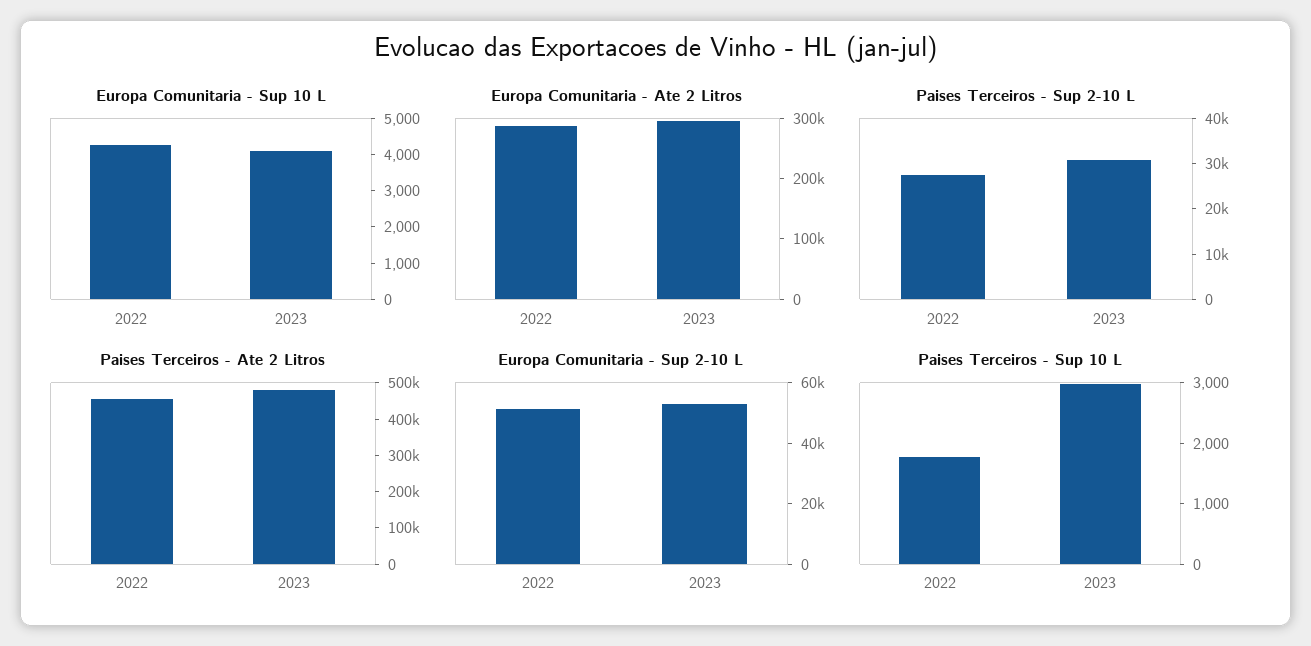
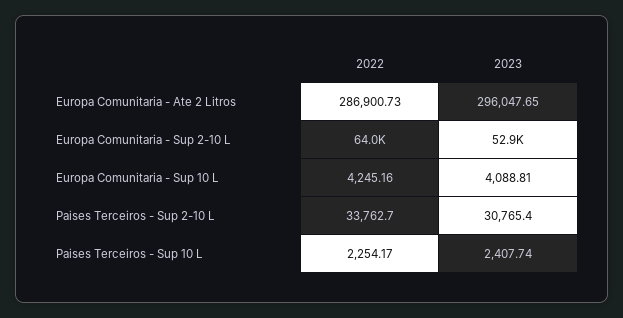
Paises Terceiros - Sup 2-10 L, 2022: 28000 -> 33762.7
Paises Terceiros - Ate 2 Litros, 2022: 450000 -> none
Paises Terceiros - Ate 2 Litros, 2023: 475000 -> none
Europa Comunitaria - Sup 2-10 L, 2022: 50000 -> 64000
Paises Terceiros - Sup 10 L, 2022: 1800 -> 2254.17
Paises Terceiros - Sup 10 L, 2023: 3000 -> 2407.74

